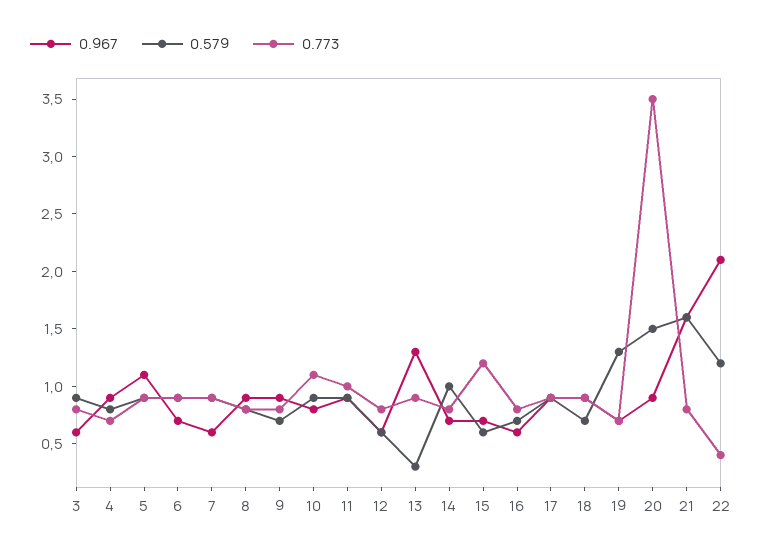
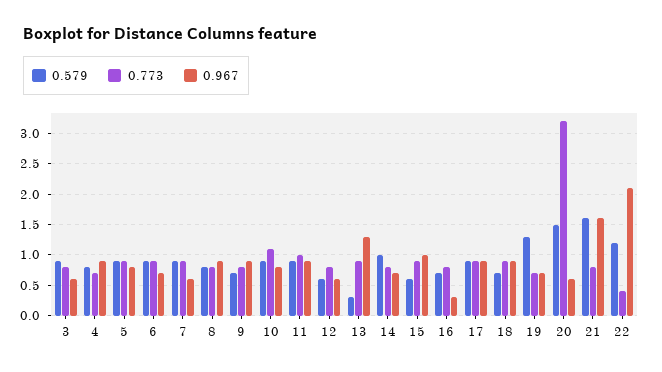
0.967, 5: 1.1 -> 0.8
0.967, 15: 0.7 -> 1
0.773, 15: 1.2 -> 0.9
0.967, 16: 0.6 -> 0.3
0.967, 20: 0.9 -> 0.6
0.773, 20: 3.5 -> 3.2

